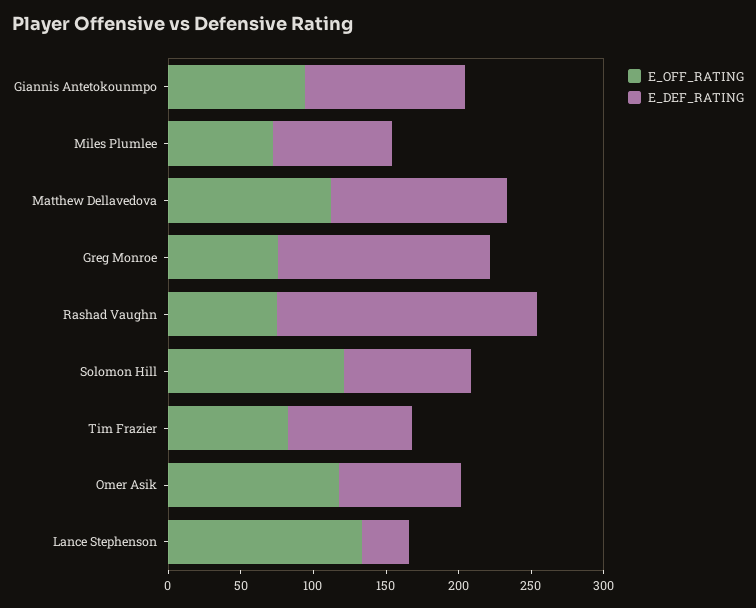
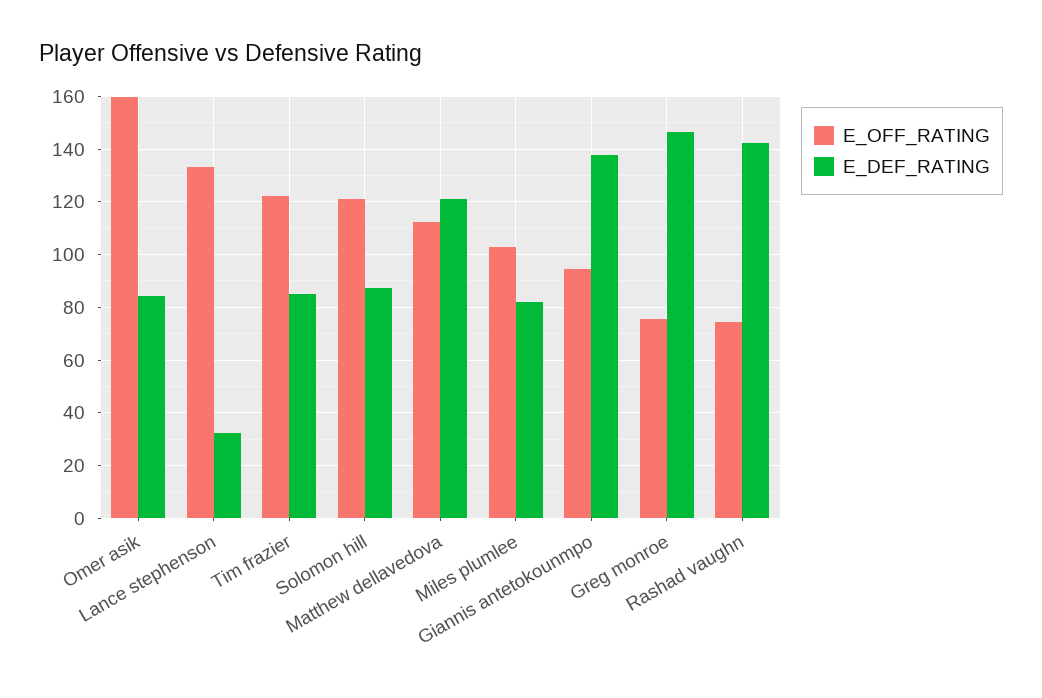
E_DEF_RATING, Giannis Antetokounmpo: 110 -> 137.5
E_OFF_RATING, Miles Plumlee: 70 -> 102.5
E_DEF_RATING, Rashad Vaughn: 180 -> 142.5
E_OFF_RATING, Tim Frazier: 80 -> 122.5
E_OFF_RATING, Omer Asik: 120 -> 160

